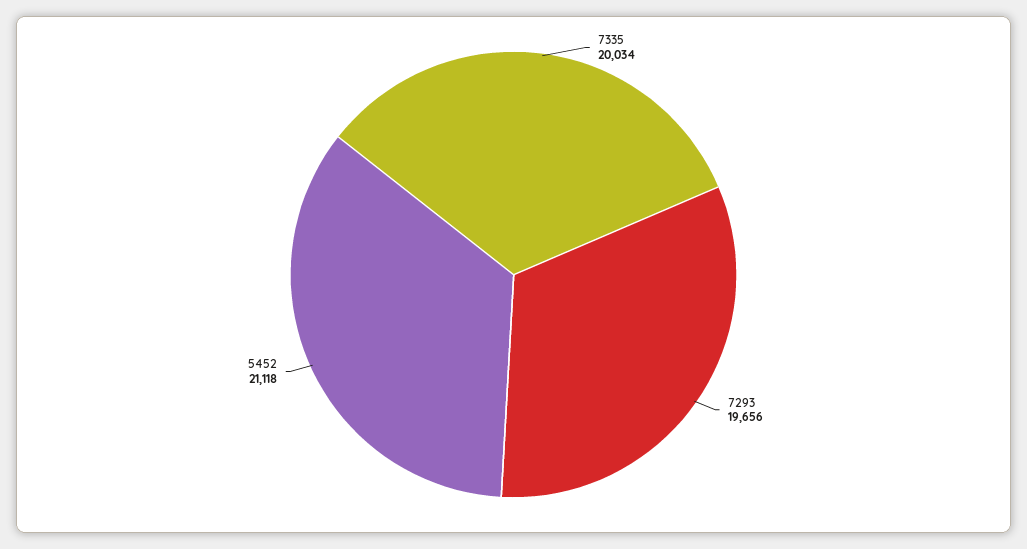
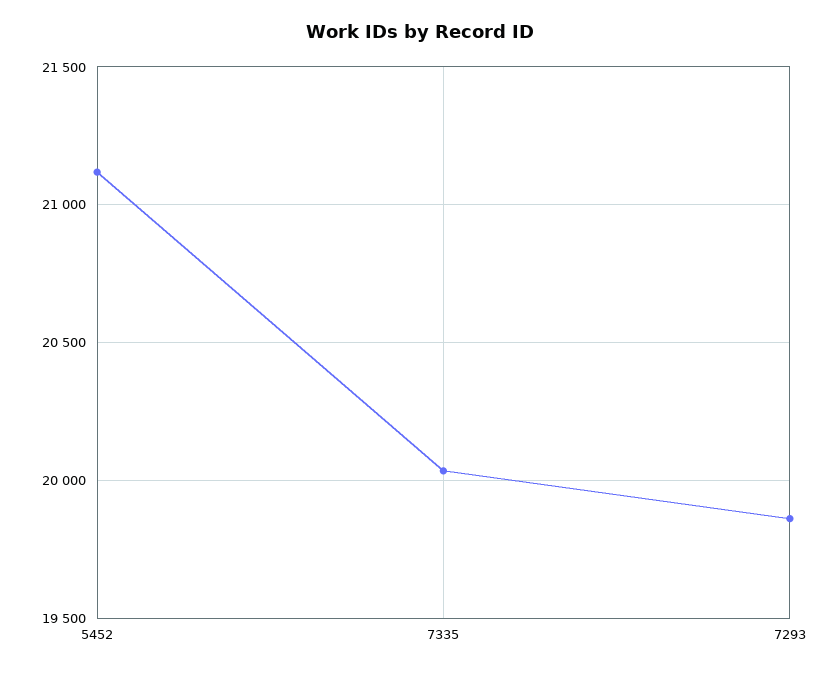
7293: 19656 -> 19850

